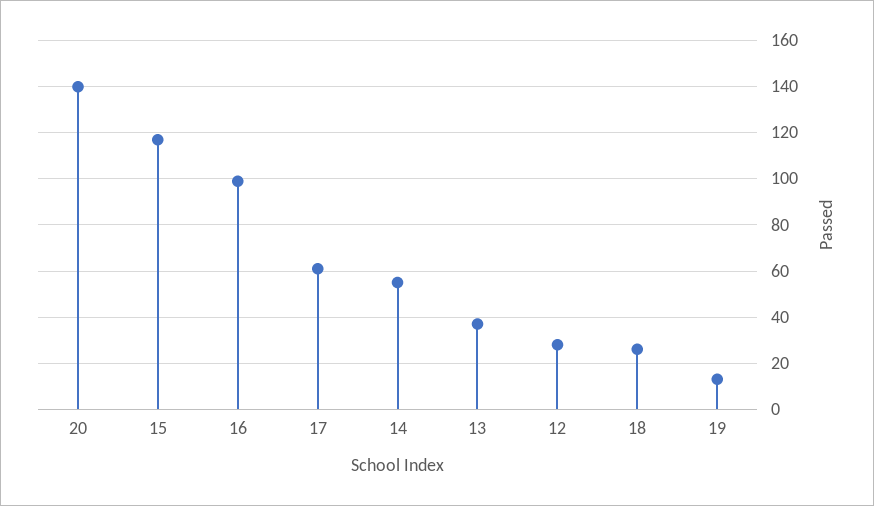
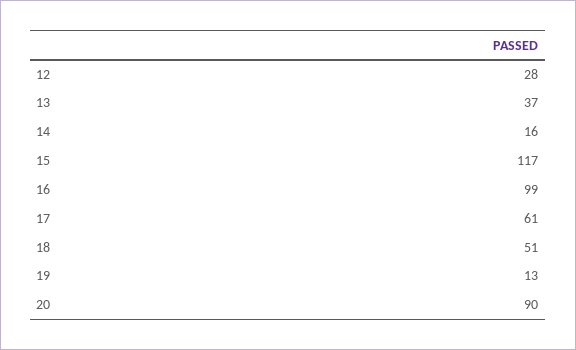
20: 140 -> 90
14: 55 -> 16
18: 25 -> 51

